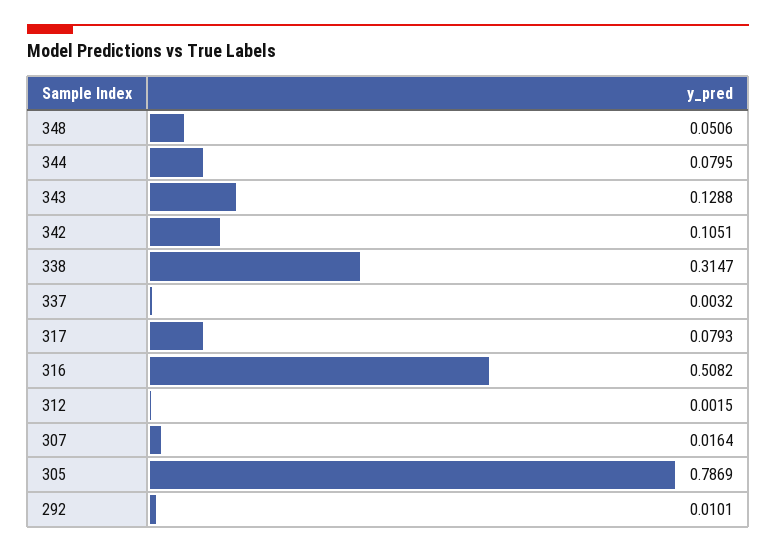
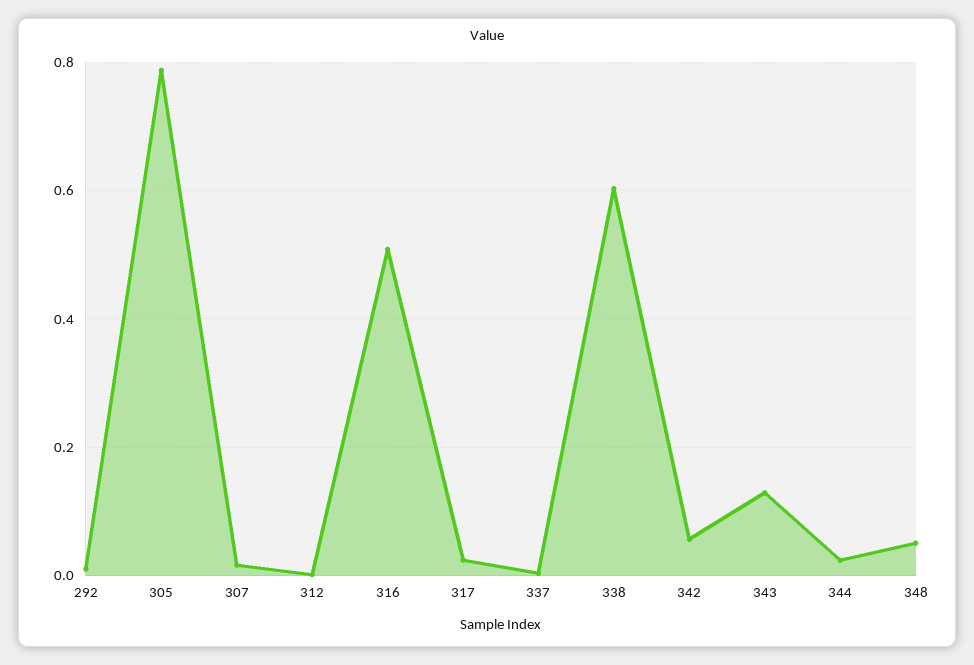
344: 0.0795 -> 0.02
342: 0.1051 -> 0.06
338: 0.3147 -> 0.6
317: 0.0793 -> 0.02

